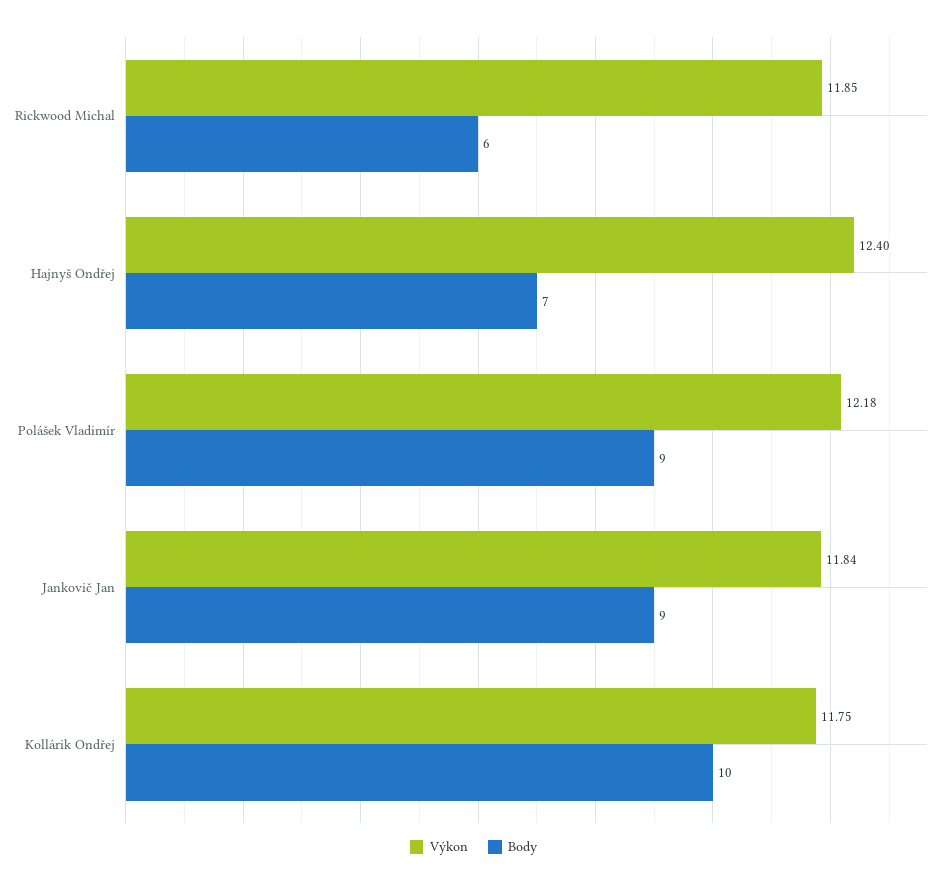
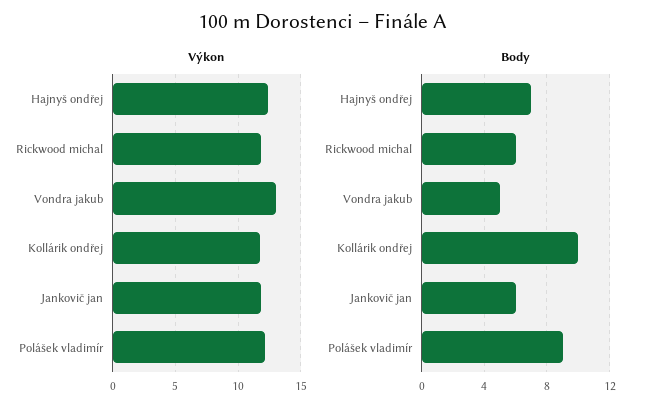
Body, Jankovič Jan: 9 -> 6
Výkon, Vondra jakub: none -> 13
Body, Vondra jakub: none -> 5

